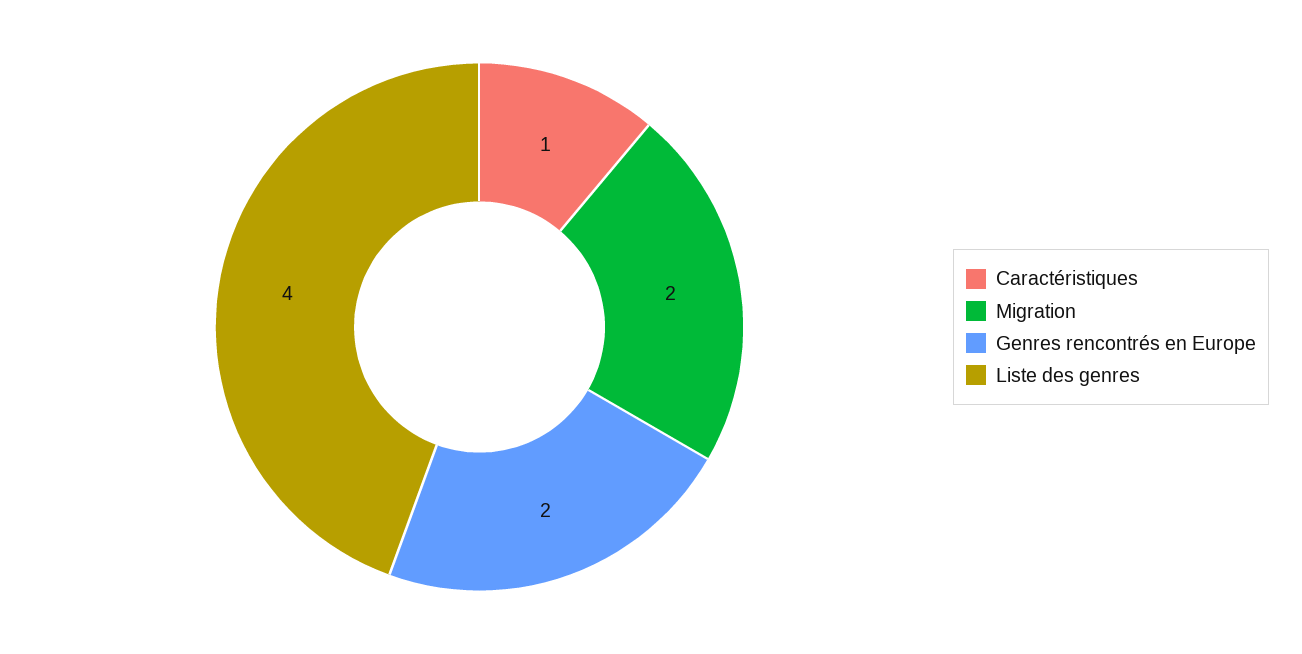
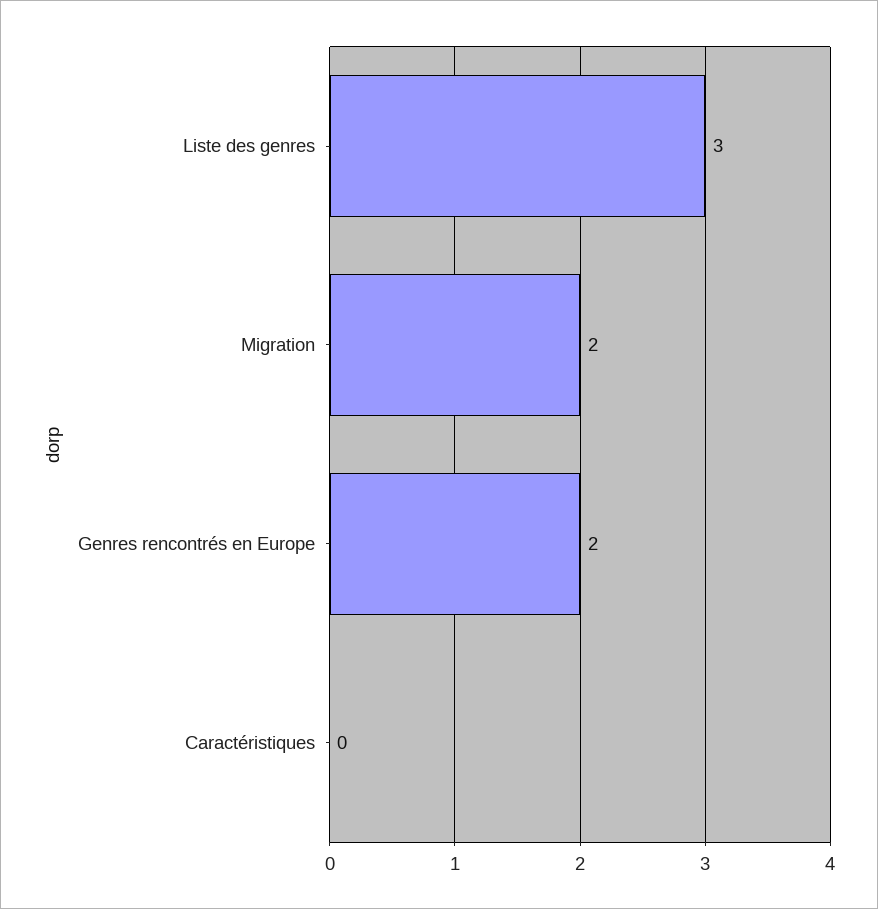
Caractéristiques: 1 -> 0
Liste des genres: 4 -> 3

